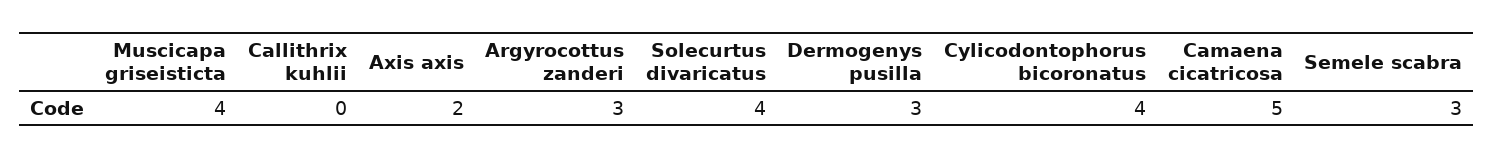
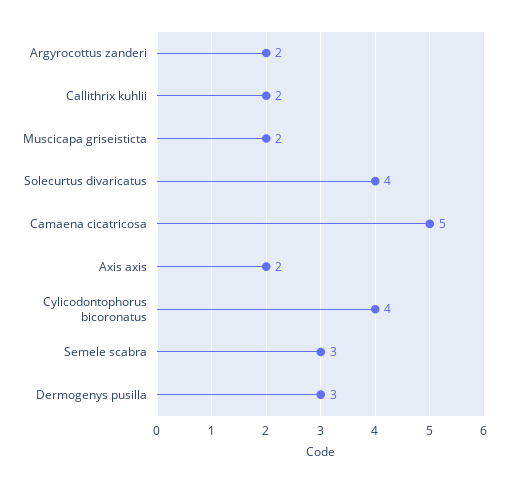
Muscicapa griseisticta: 4 -> 2
Callithrix kuhlii: 0 -> 2
Argyrocottus zanderi: 3 -> 2

